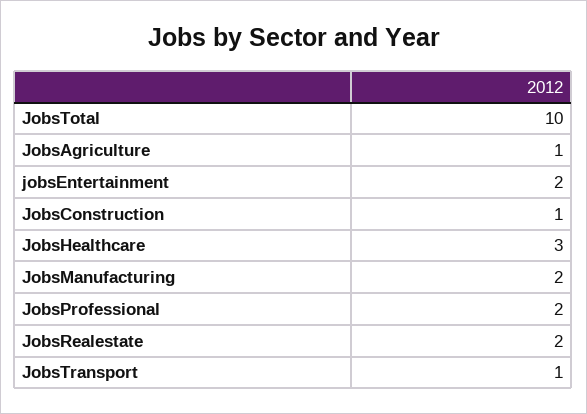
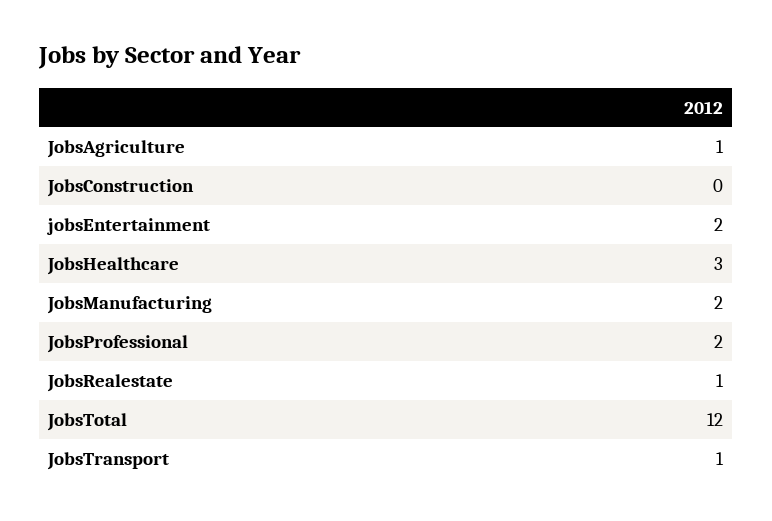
JobsTotal: 10 -> 12
JobsConstruction: 1 -> 0
JobsRealestate: 2 -> 1

